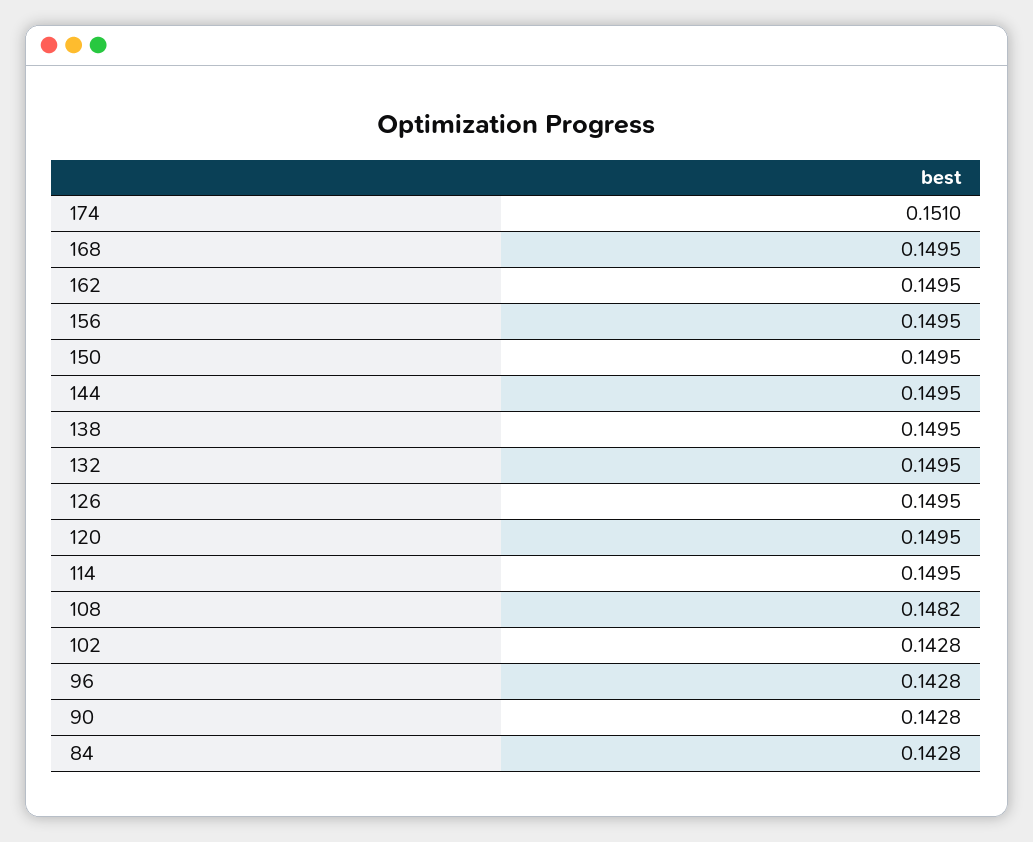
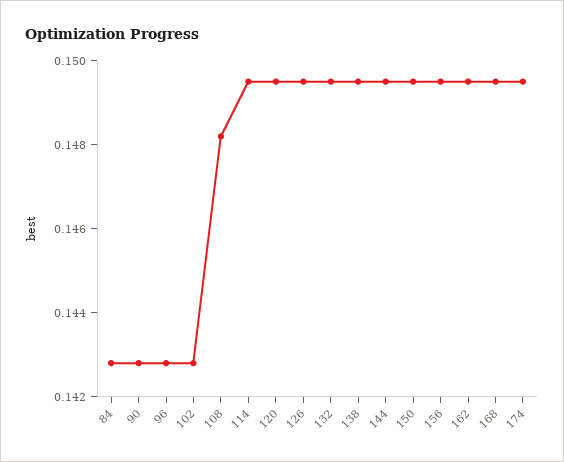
174: 0.151 -> 0.1495

